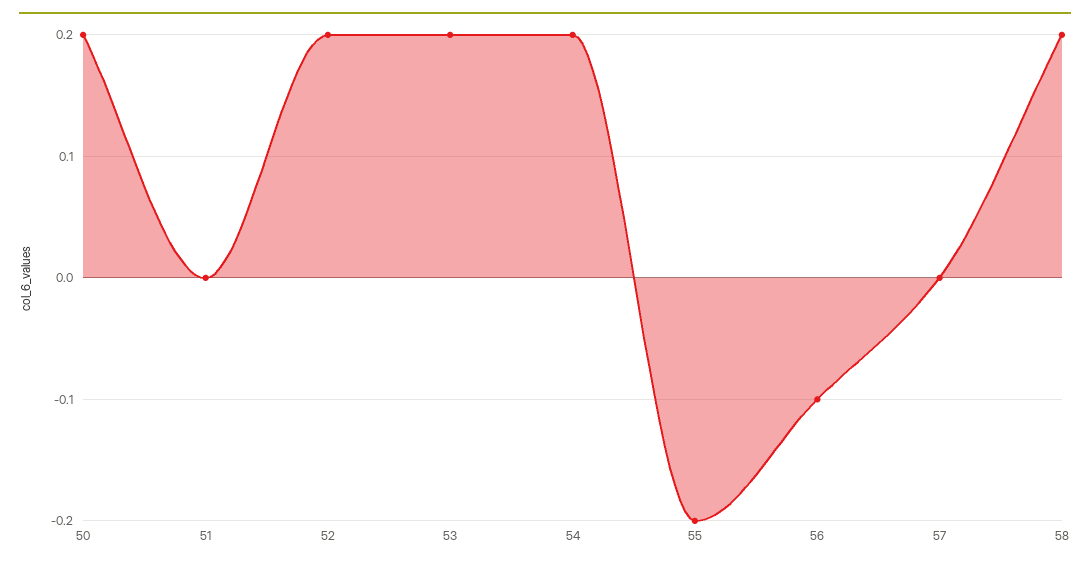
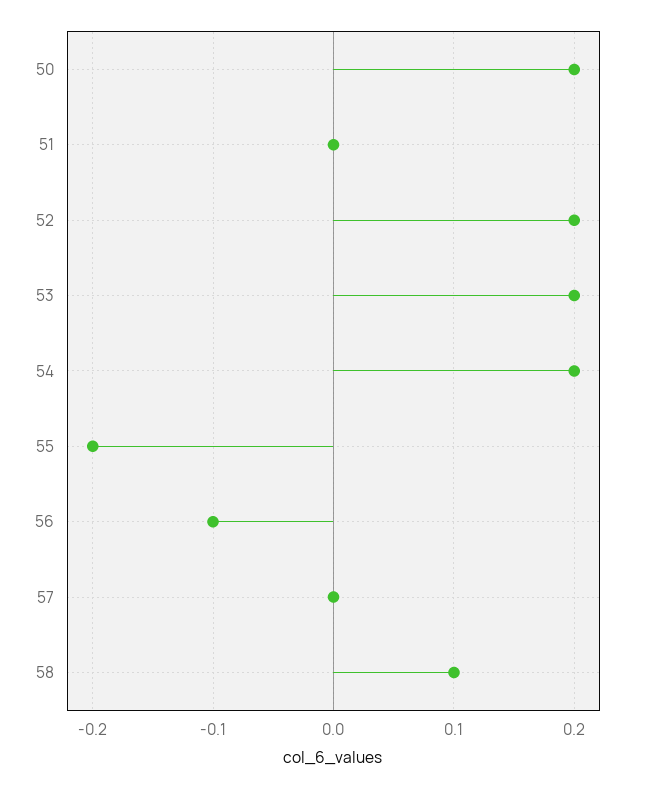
58: 0.2 -> 0.1

